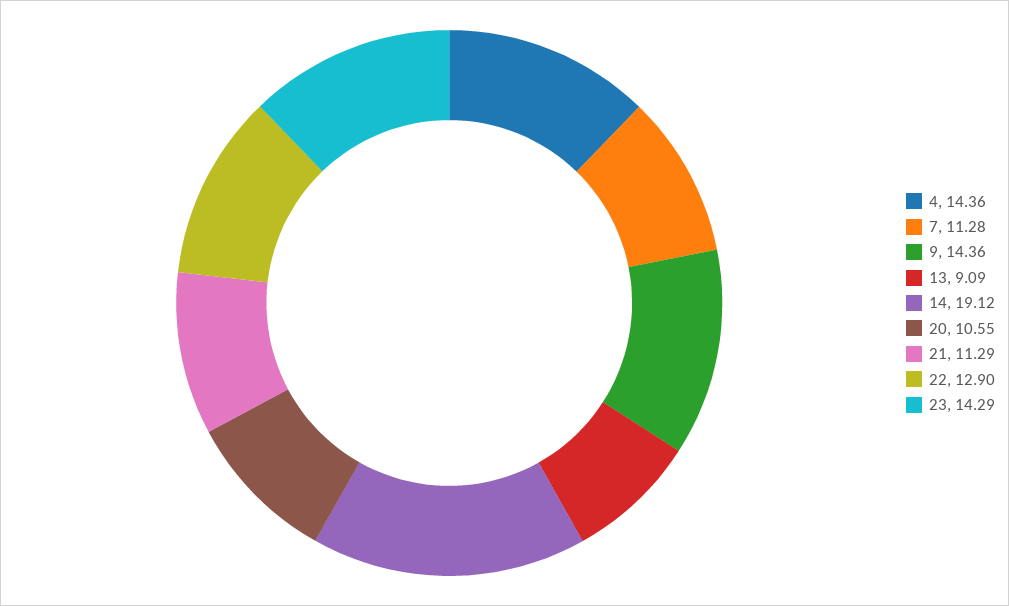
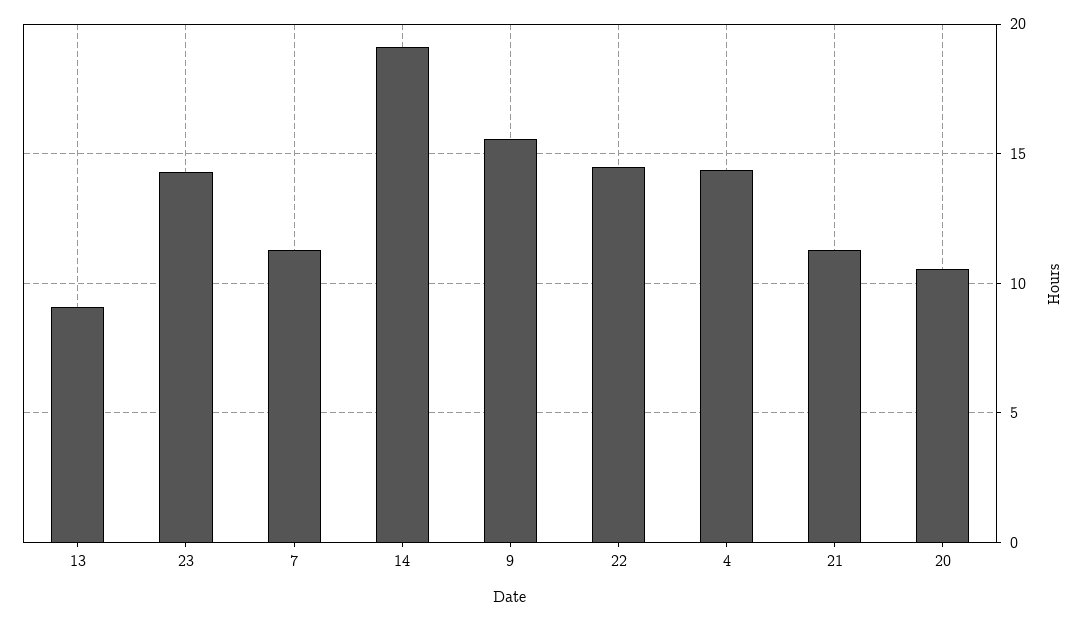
9: 14.36 -> 15.5
22: 12.9 -> 14.5

